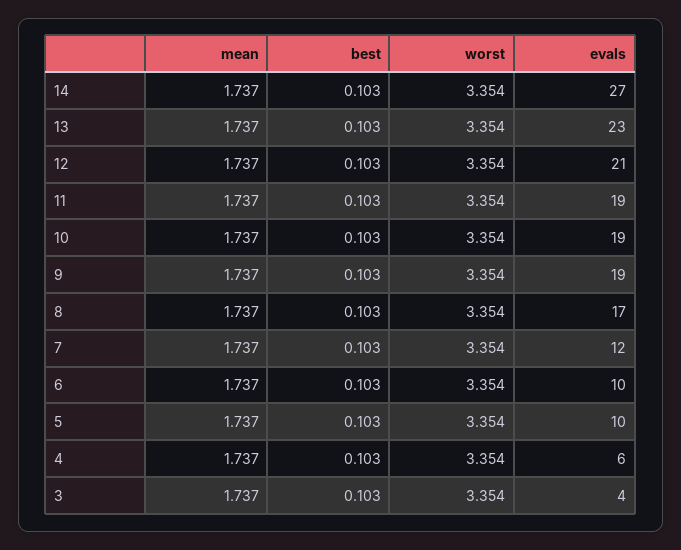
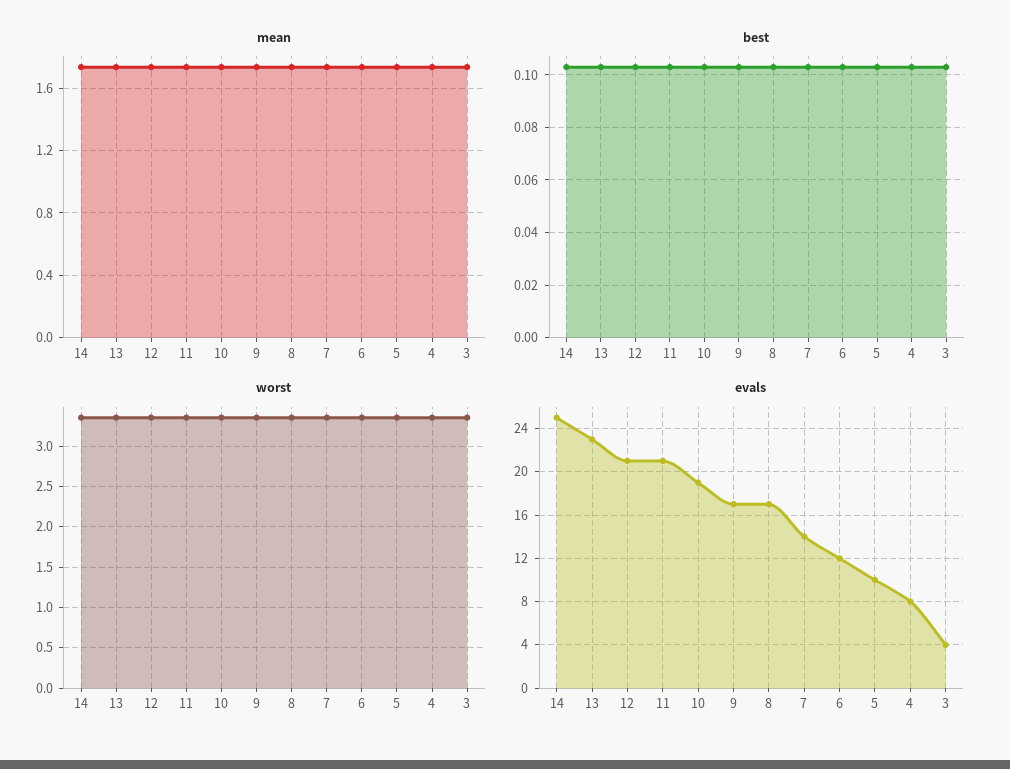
evals, 14: 27 -> 25
evals, 11: 19 -> 21
evals, 9: 19 -> 17
evals, 7: 12 -> 14
evals, 6: 10 -> 12
evals, 4: 6 -> 8

